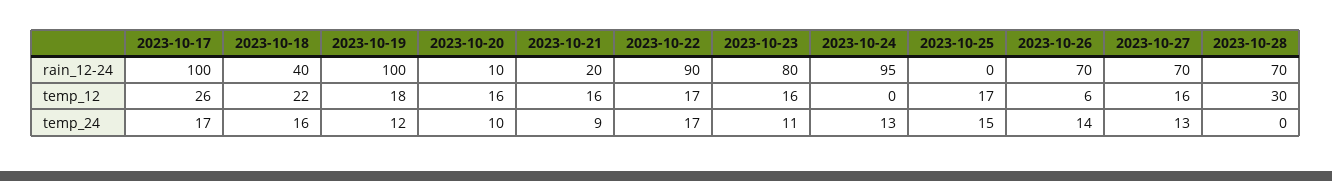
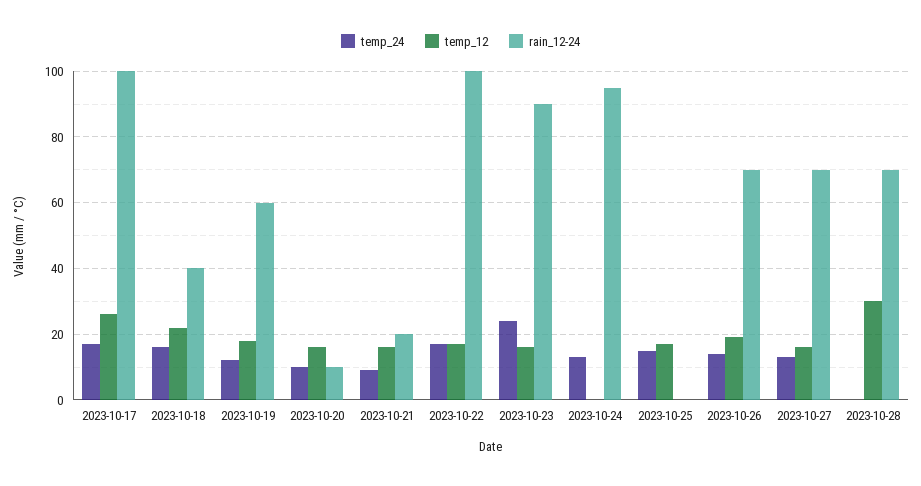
rain_12-24, 2023-10-19: 100 -> 60
rain_12-24, 2023-10-22: 90 -> 100
rain_12-24, 2023-10-23: 80 -> 90
temp_12, 2023-10-26: 6 -> 20
temp_24, 2023-10-23: 11 -> 25

